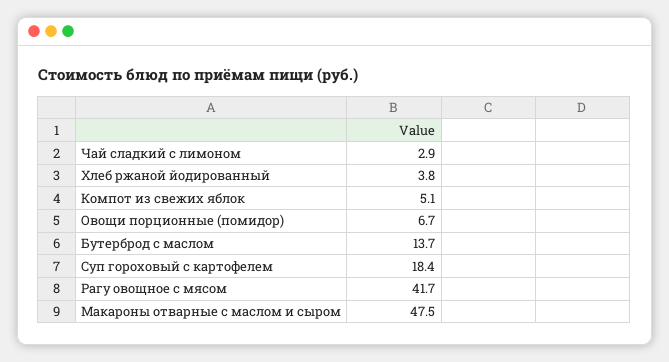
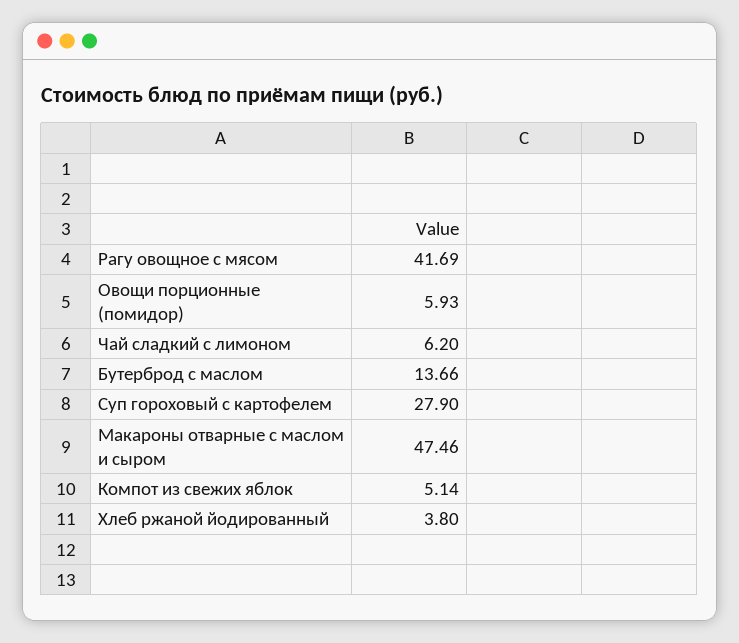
Чай сладкий с лимоном: 2.9 -> 6.2
Овощи порционные (помидор): 6.7 -> 5.93
Суп гороховый с картофелем: 18.4 -> 27.9

